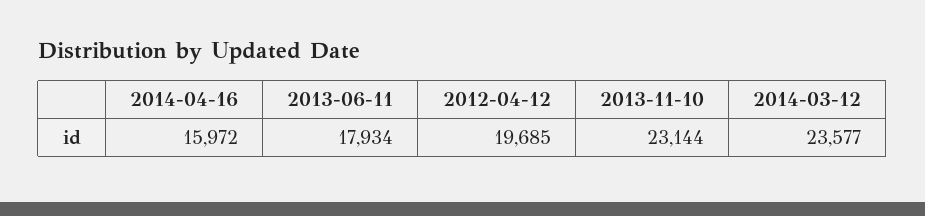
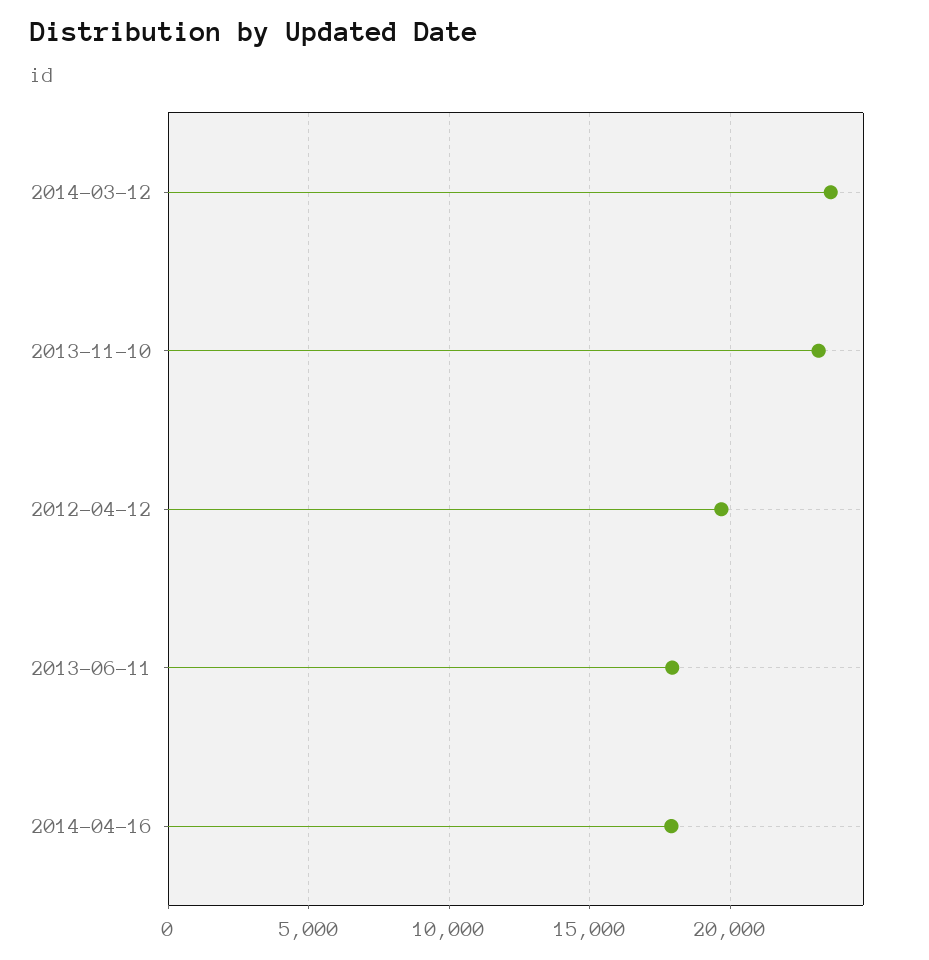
2014-04-16: 15972 -> 18000

